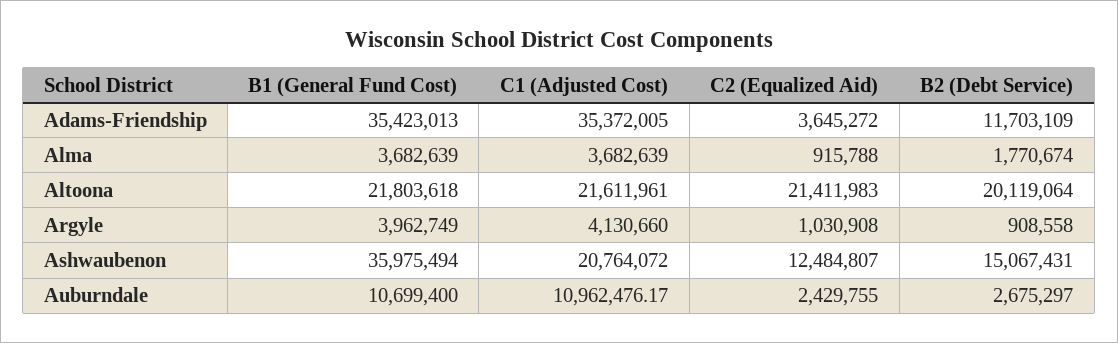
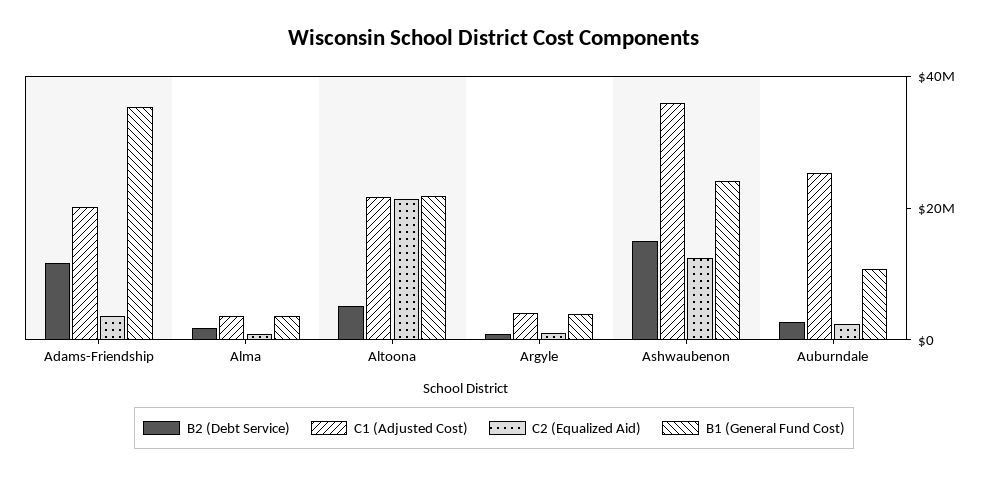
C1 (Adjusted Cost), Adams-Friendship: 35372005 -> 20000000
B2 (Debt Service), Altoona: 20119064 -> 5000000
B1 (General Fund Cost), Ashwaubenon: 35975494 -> 25000000
C1 (Adjusted Cost), Ashwaubenon: 20764072 -> 35000000
C1 (Adjusted Cost), Auburndale: 10962476.17 -> 25000000

